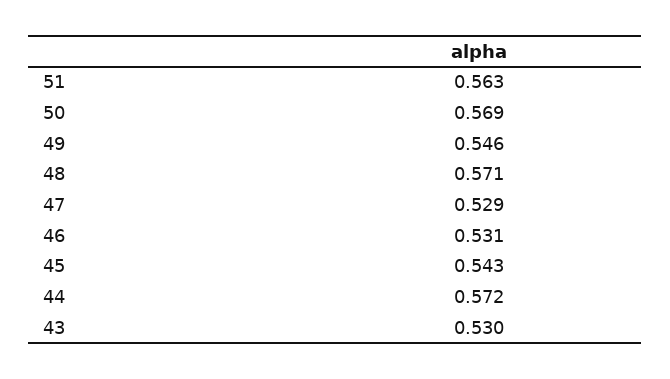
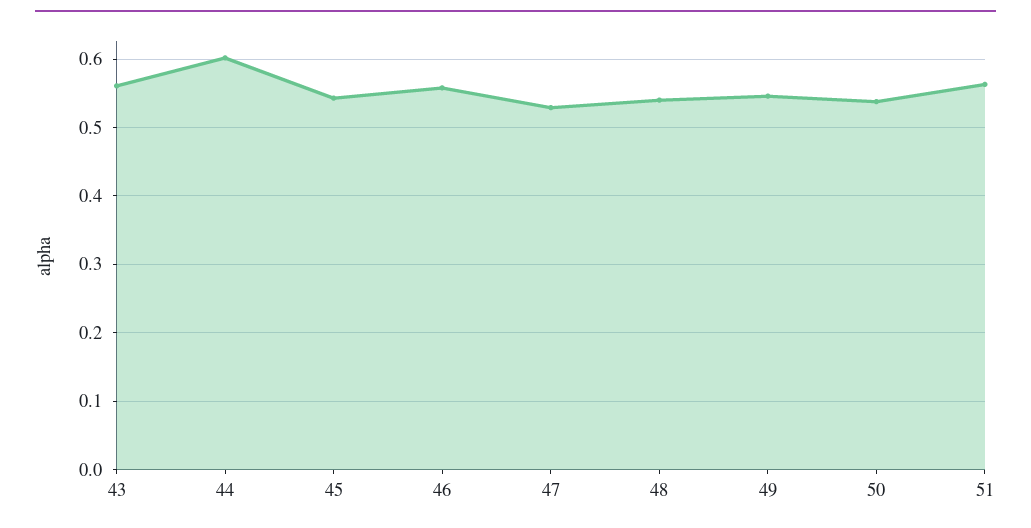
50: 0.569 -> 0.54
48: 0.571 -> 0.54
46: 0.531 -> 0.56
44: 0.572 -> 0.6
43: 0.53 -> 0.56

